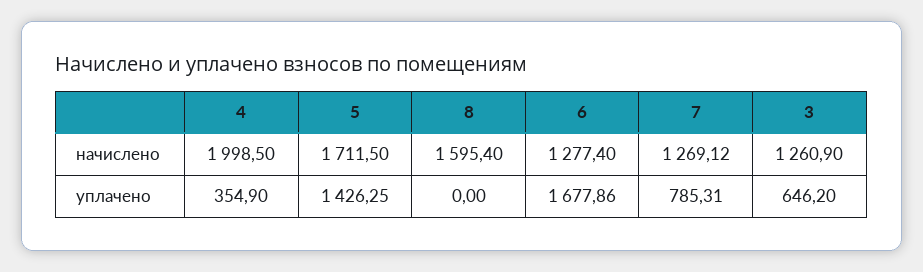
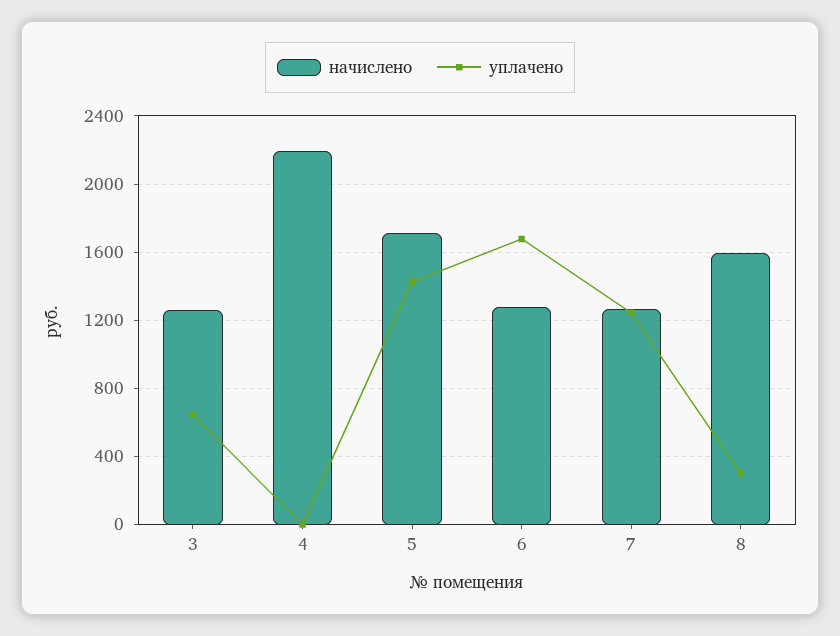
начислено, 4: 1998.5 -> 2200
уплачено, 4: 354.9 -> 0
уплачено, 8: 0 -> 300
уплачено, 7: 785.31 -> 1250

